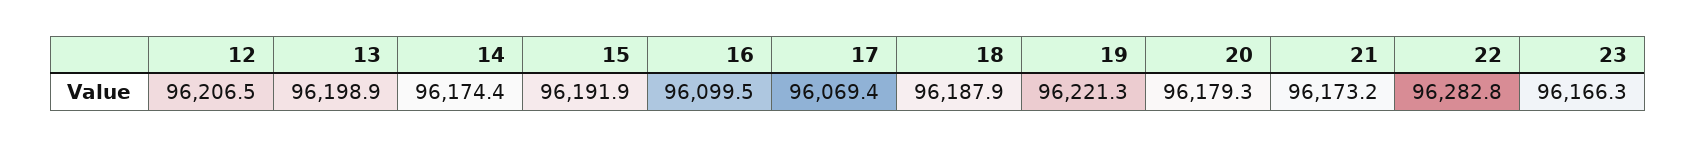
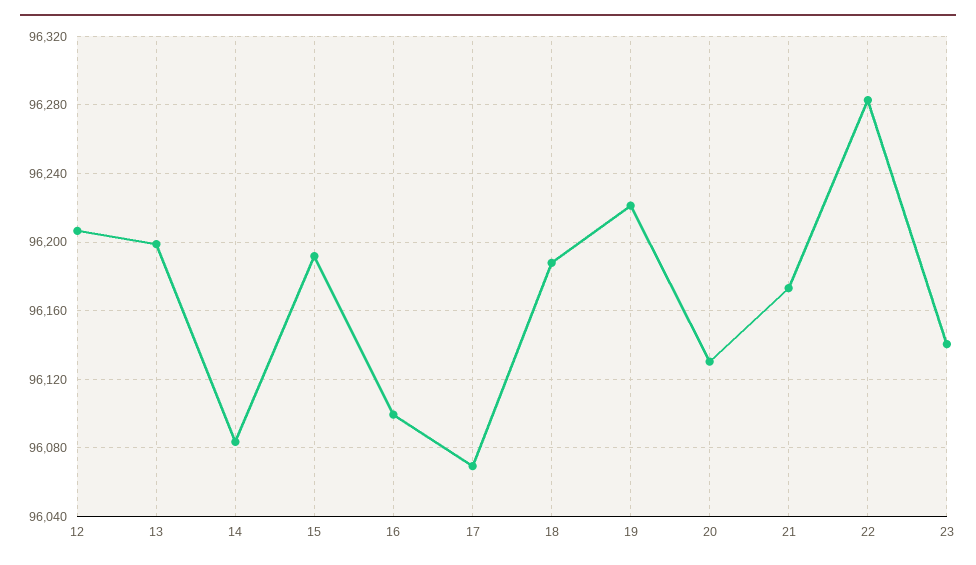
14: 96174.4 -> 96085
20: 96179.3 -> 96130
23: 96166.3 -> 96140

